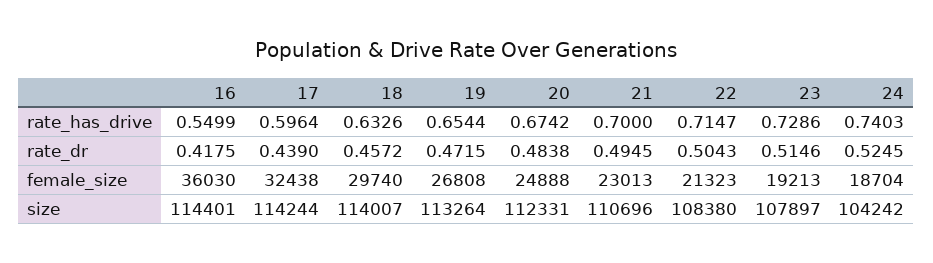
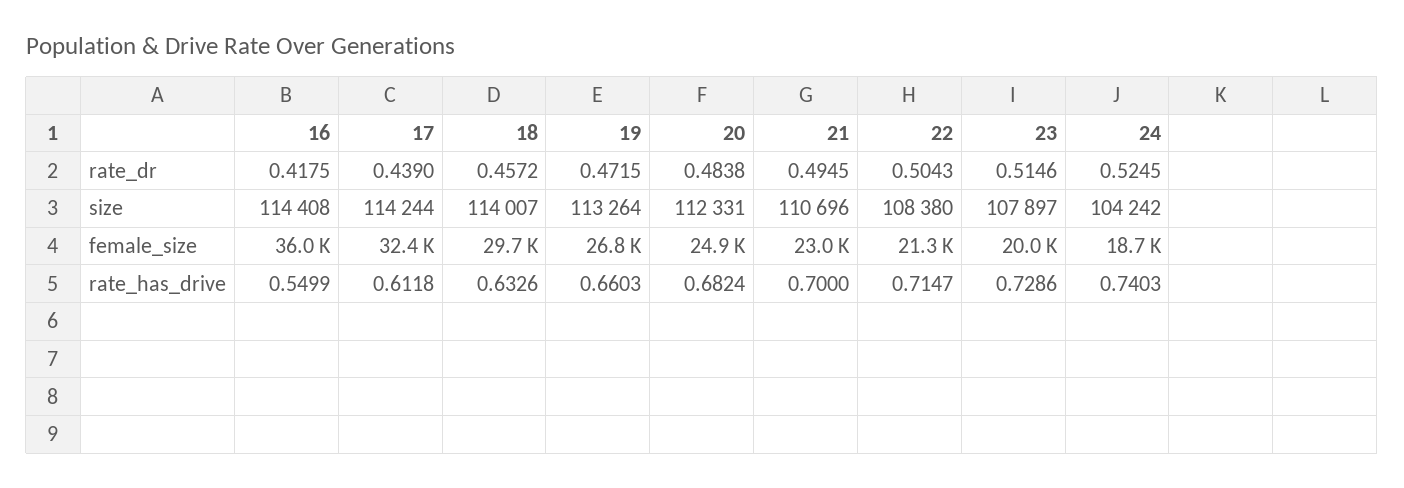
17, rate_has_drive: 0.5964 -> 0.6118
19, rate_has_drive: 0.6544 -> 0.6603
20, rate_has_drive: 0.6742 -> 0.6824
23, female_size: 19213 -> 20000
16, size: 114401 -> 114408

